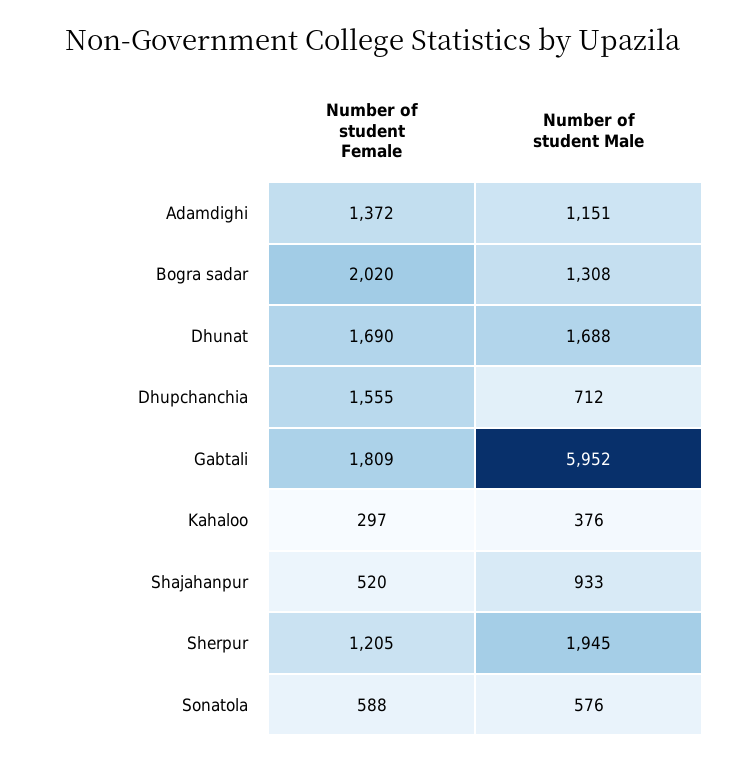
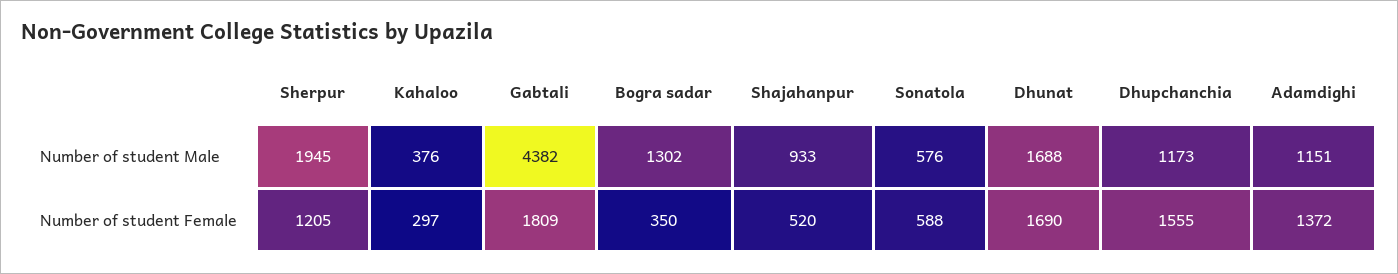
Number of student Female, Bogra sadar: 2020 -> 350
Number of student Male, Bogra sadar: 1308 -> 1302
Number of student Male, Dhupchanchia: 712 -> 1173
Number of student Male, Gabtali: 5952 -> 4382

